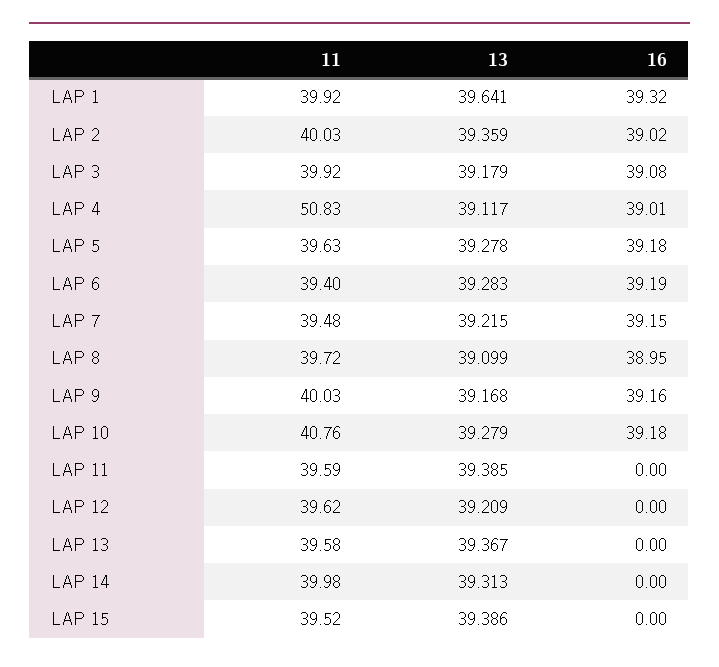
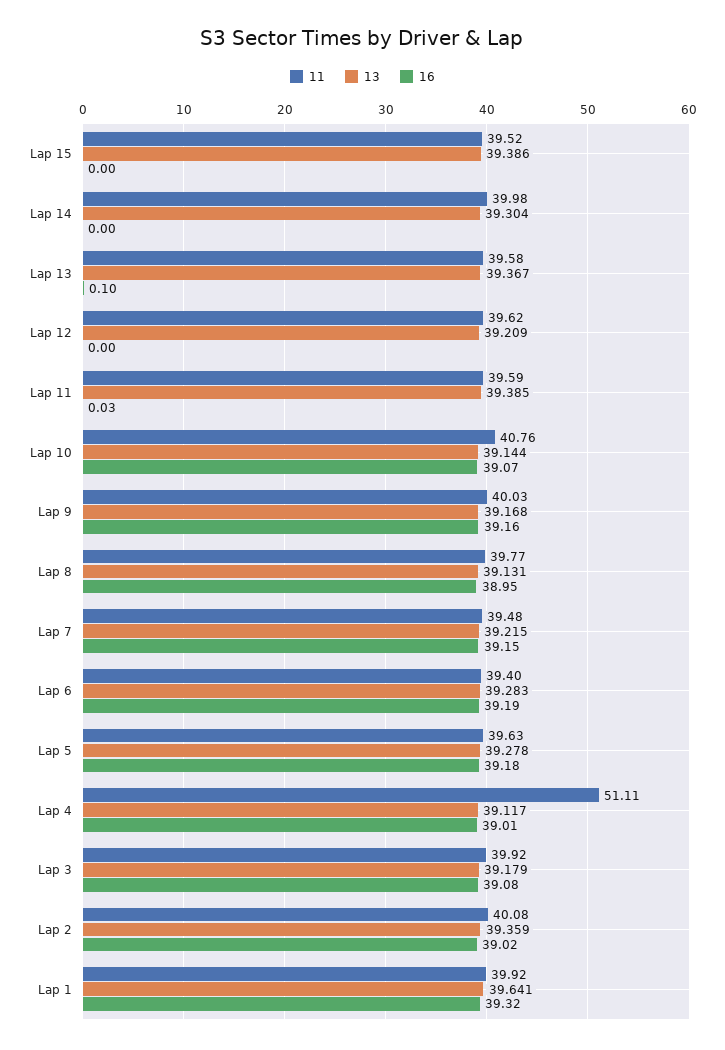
11, LAP 2: 40.03 -> 40.08
11, LAP 4: 50.83 -> 51.11
11, LAP 8: 39.72 -> 39.77
13, LAP 8: 39.099 -> 39.131
13, LAP 10: 39.279 -> 39.144
16, LAP 10: 39.18 -> 39.07
16, LAP 11: 0 -> 0.03
16, LAP 13: 0 -> 0.1
13, LAP 14: 39.313 -> 39.304

